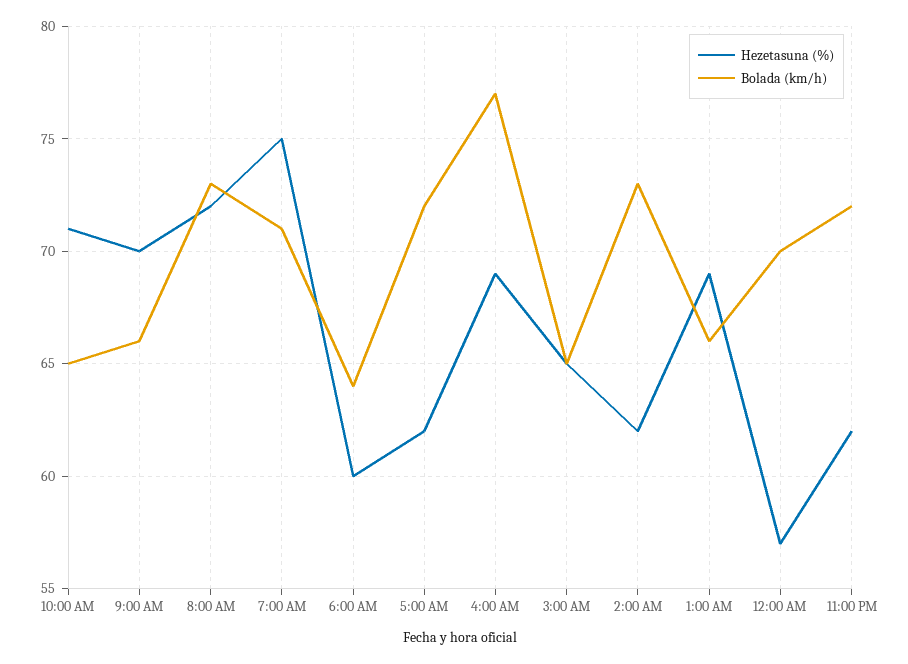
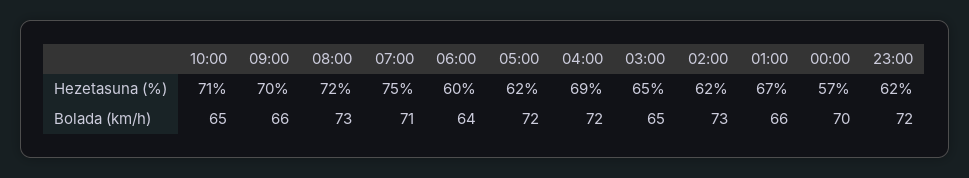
Bolada (km/h), 4:00 AM: 77 -> 72
Hezetasuna (%), 1:00 AM: 69 -> 67

